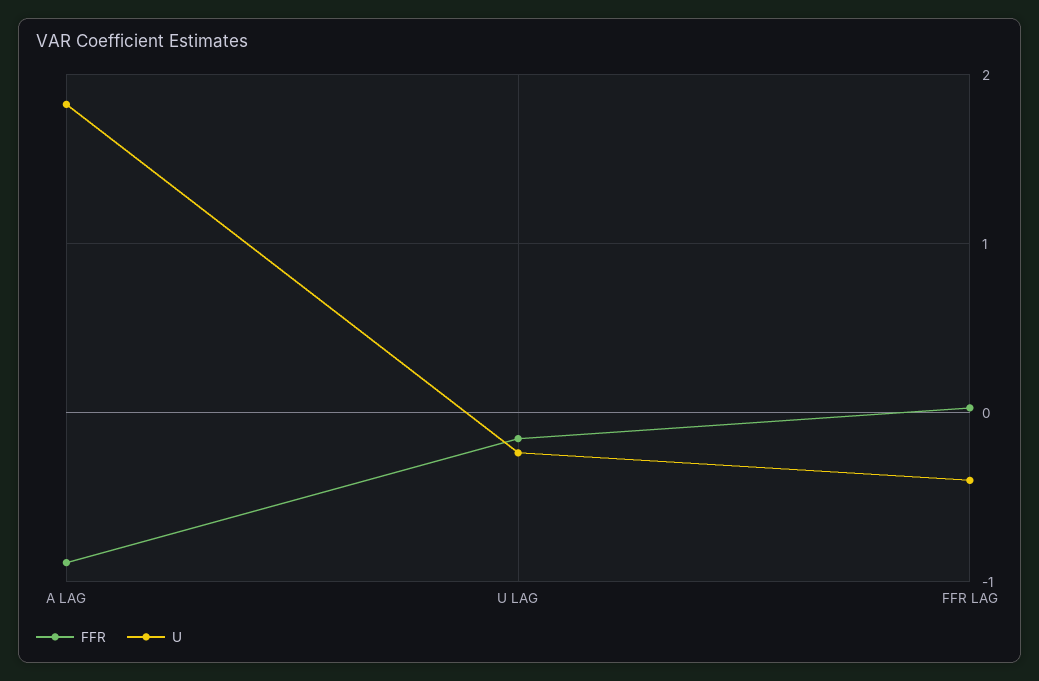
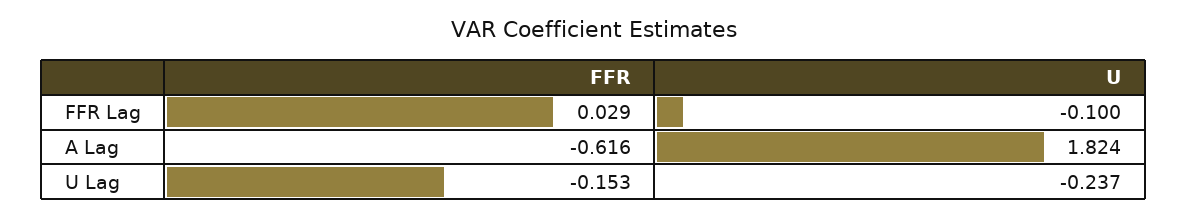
FFR, A LAG: -0.9 -> -0.616
U, FFR LAG: -0.4 -> -0.1

